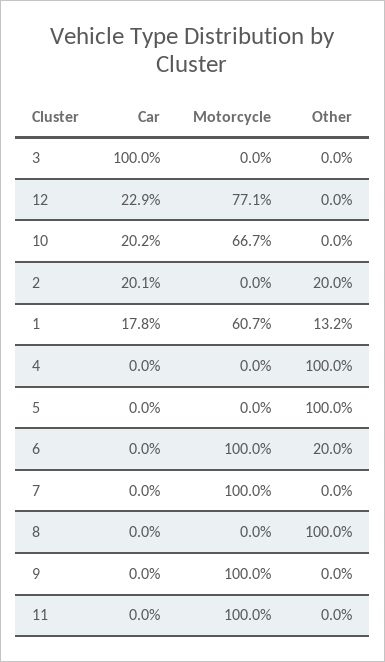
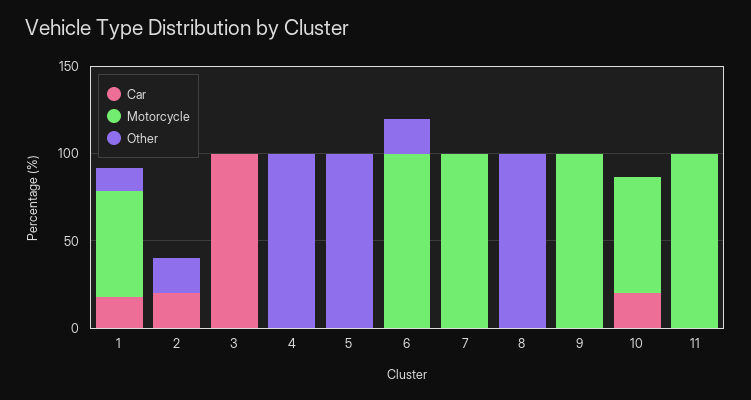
Car, 12: 22.9 -> none
Motorcycle, 12: 77.1 -> none
Other, 12: 0 -> none

